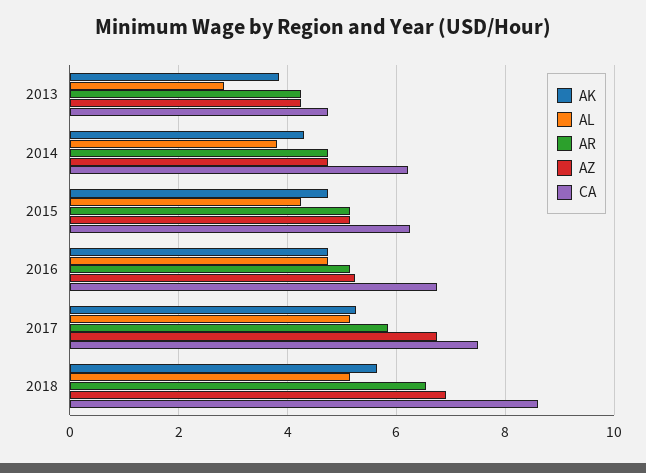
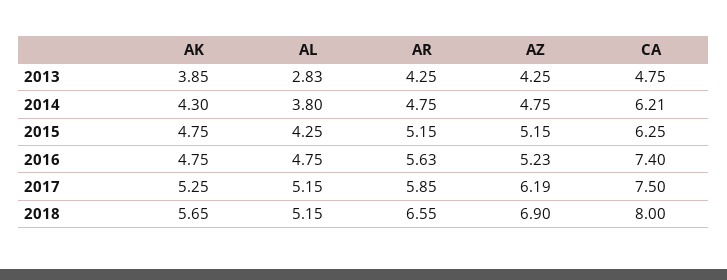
AR, 2016: 5.2 -> 5.63
CA, 2016: 6.8 -> 7.4
AZ, 2017: 6.8 -> 6.19
CA, 2018: 8.6 -> 8

